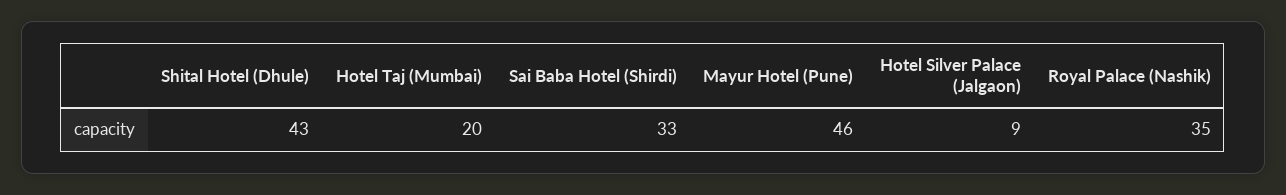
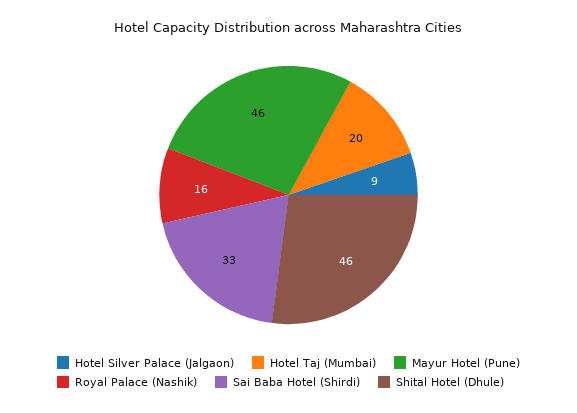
Shital Hotel (Dhule): 43 -> 46
Royal Palace (Nashik): 35 -> 16

